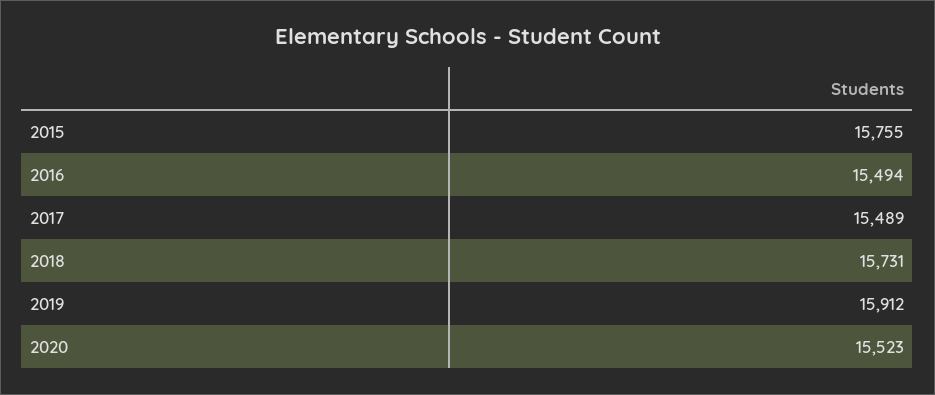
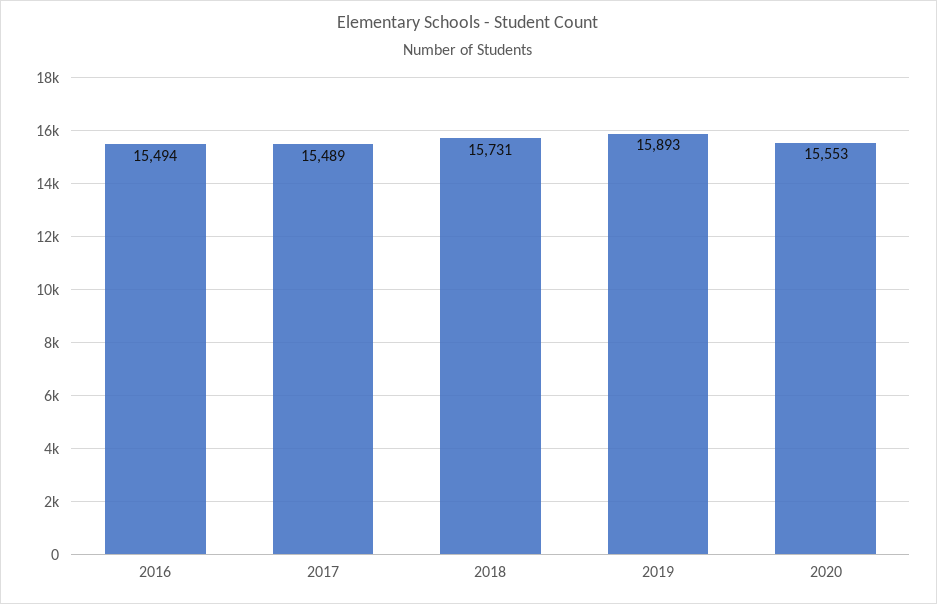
2015: 15755 -> none
2019: 15912 -> 15893
2020: 15523 -> 15553

